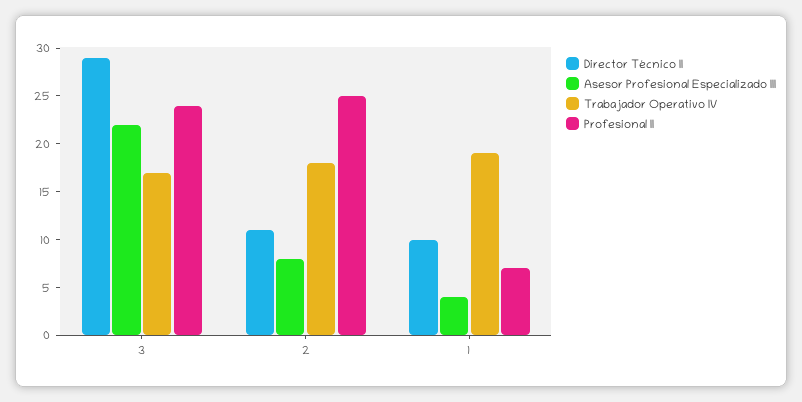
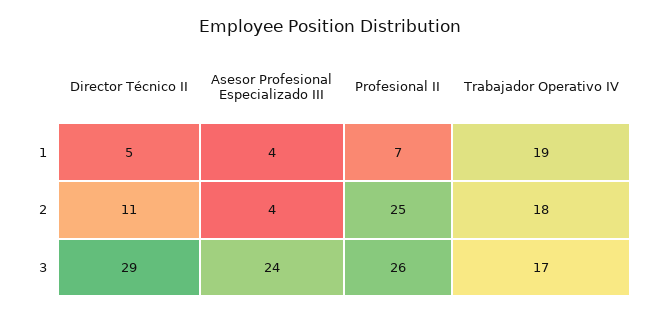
Asesor Profesional Especializado III, 3: 22 -> 24
Profesional II, 3: 24 -> 26
Asesor Profesional Especializado III, 2: 8 -> 4
Director Técnico II, 1: 10 -> 5

